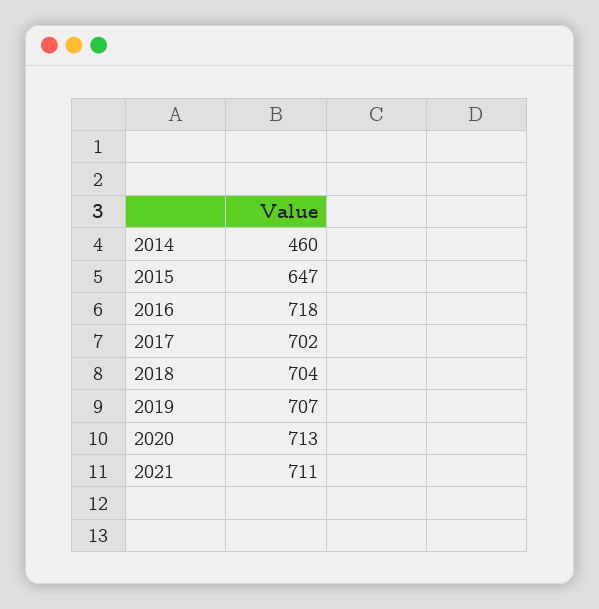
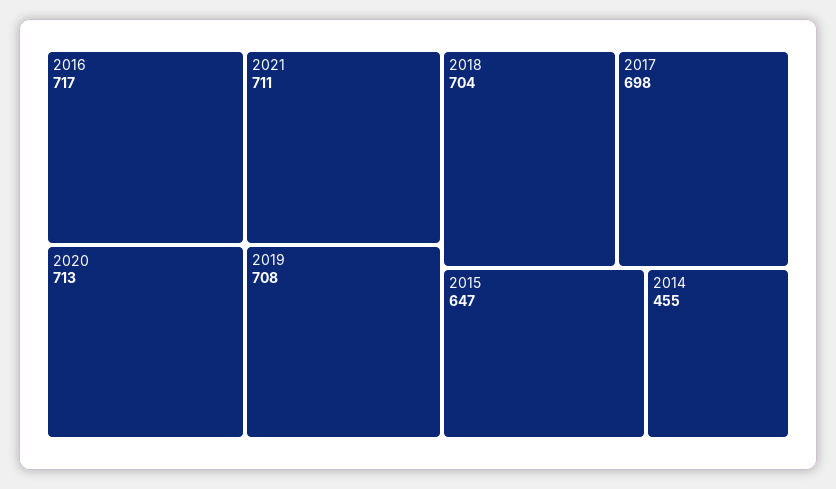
2014: 460 -> 455
2016: 718 -> 717
2017: 702 -> 698
2019: 707 -> 708

